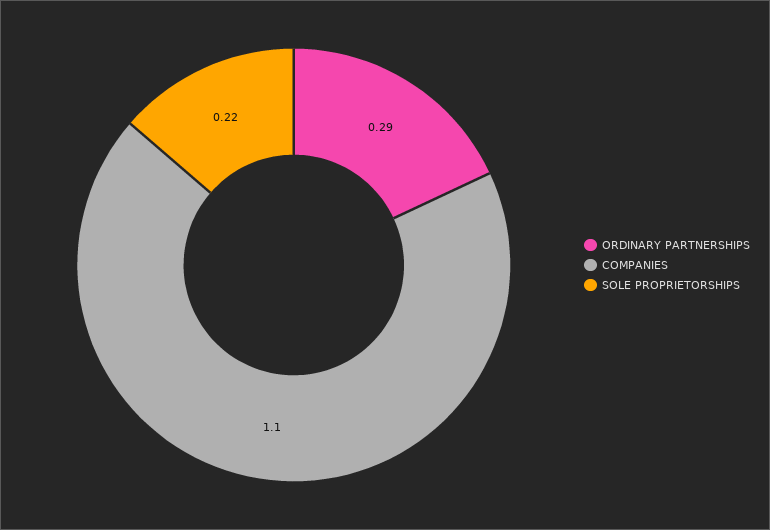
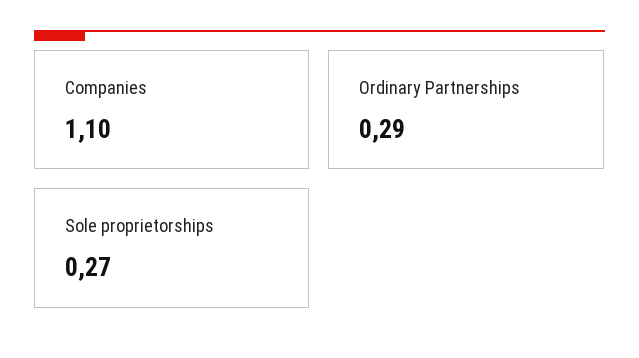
SOLE PROPRIETORSHIPS: 0.22 -> 0.27

